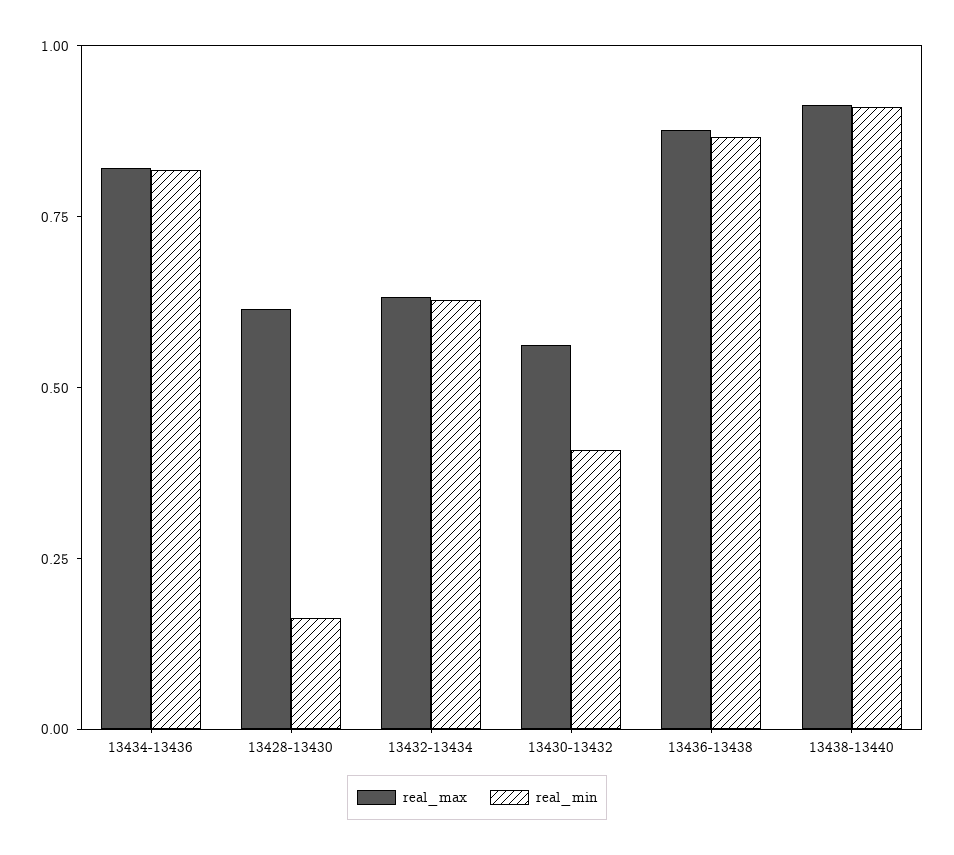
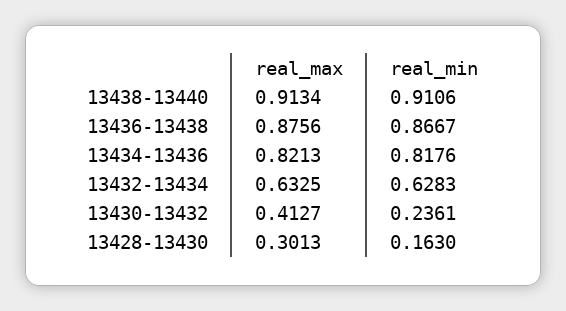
real_max, 13428-13430: 0.6 -> 0.3013
real_max, 13430-13432: 0.55 -> 0.4127
real_min, 13430-13432: 0.4 -> 0.2361

